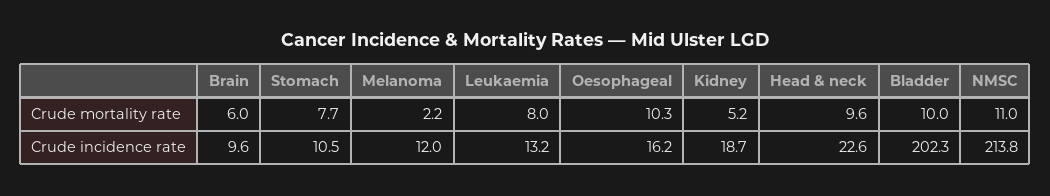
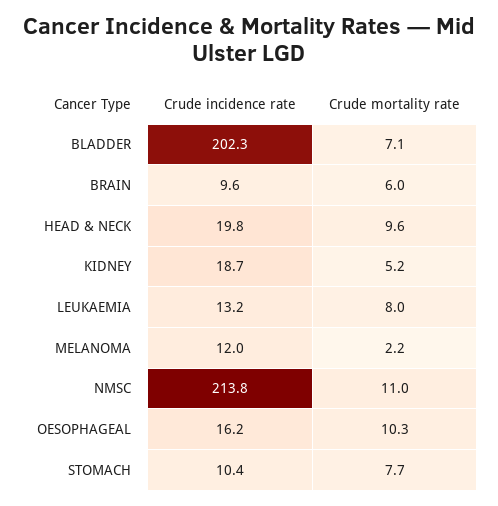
Bladder, Crude mortality rate: 10 -> 7.1
Stomach, Crude incidence rate: 10.5 -> 10.4
Head & neck, Crude incidence rate: 22.6 -> 19.8

